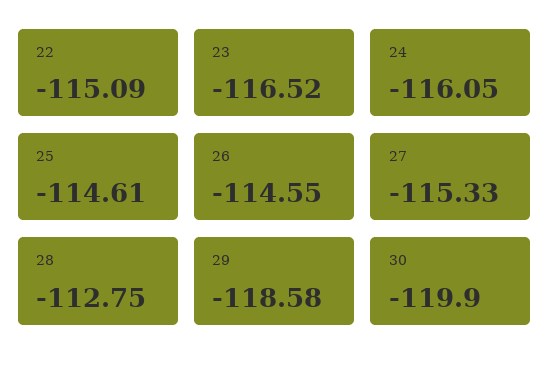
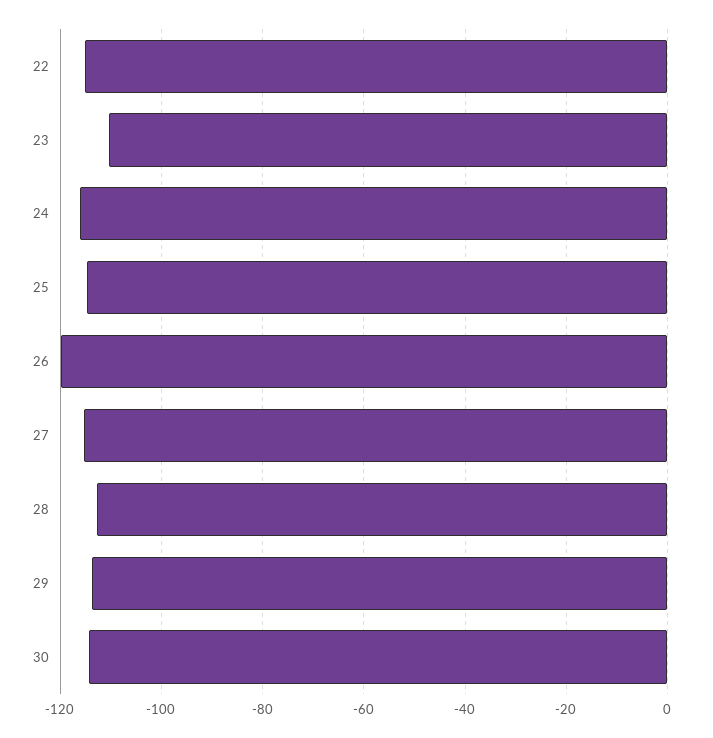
23: -116.52 -> -110
26: -114.55 -> -120
29: -118.58 -> -114
30: -119.9 -> -114

